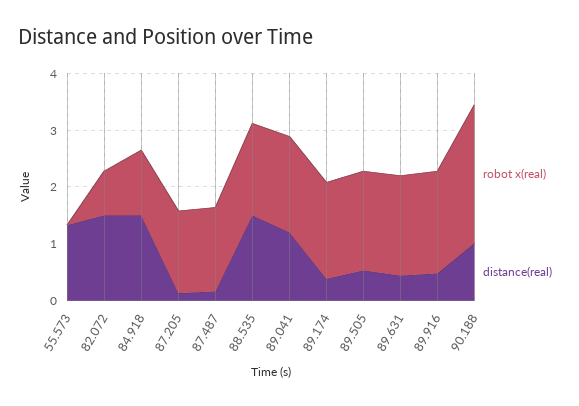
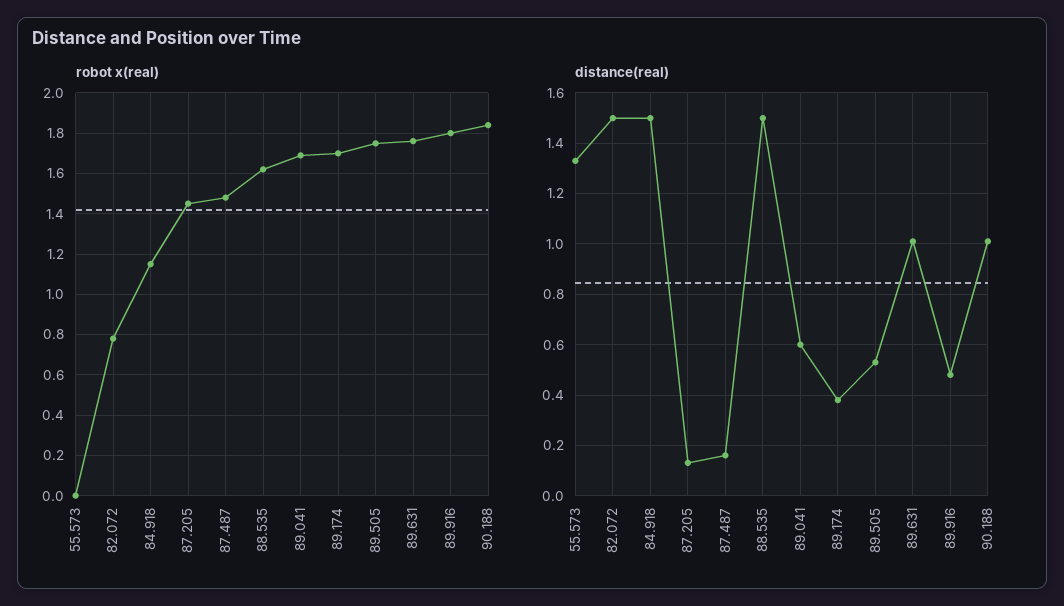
distance(real), 89.041: 1.2 -> 0.6
distance(real), 89.631: 0.4 -> 1
robot x(real), 90.188: 2.4 -> 1.85

